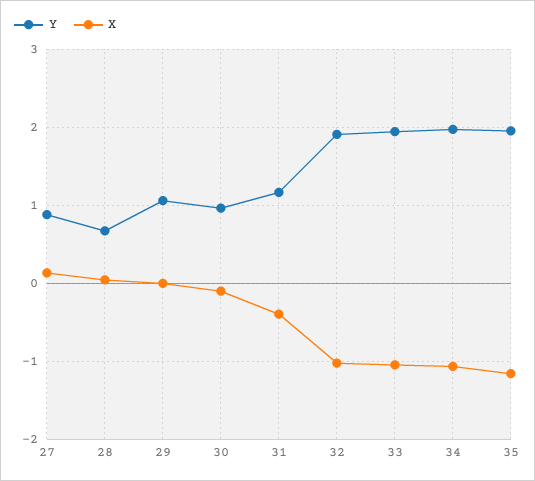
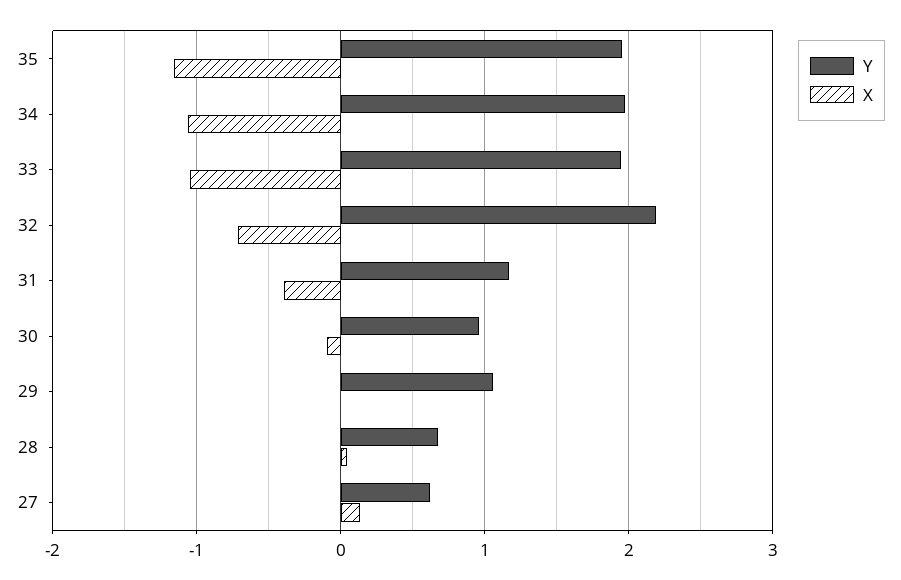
Y, 27: 0.9 -> 0.6
Y, 32: 1.9 -> 2.2
X, 32: -1 -> -0.7

